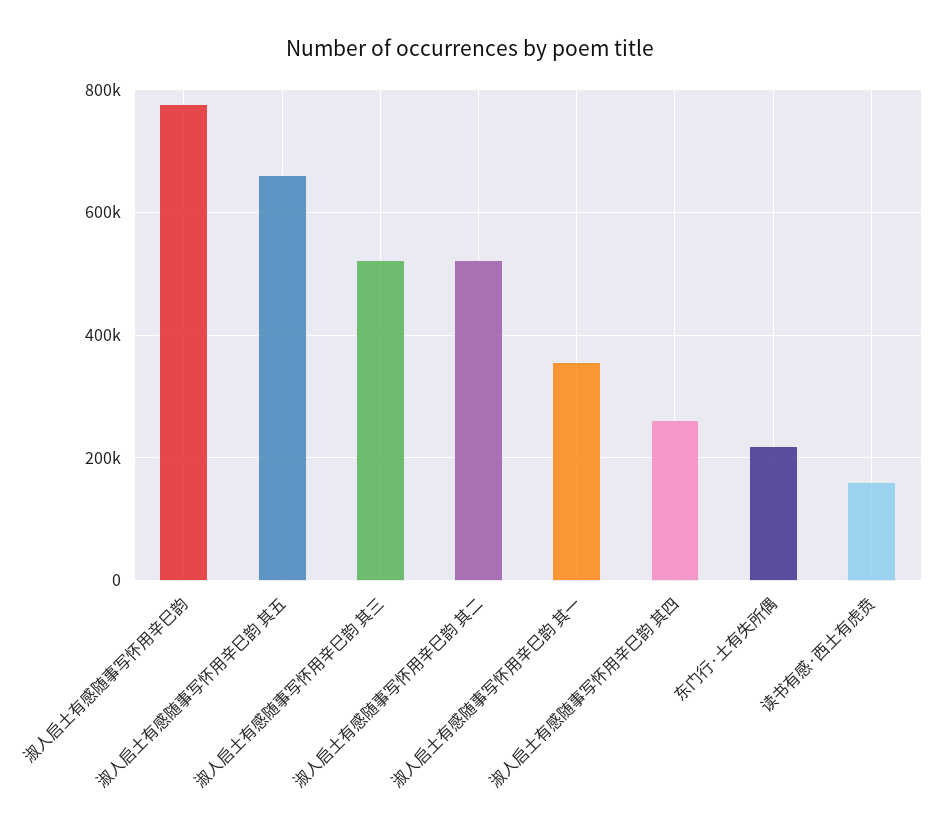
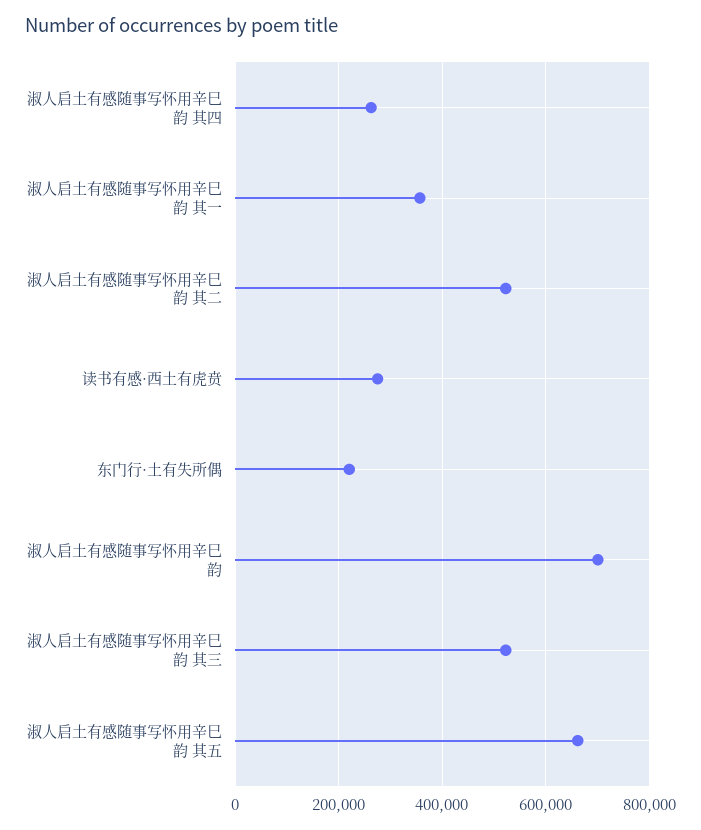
淑人启土有感随事写怀用辛巳韵: 780000 -> 700000
读书有感·西土有虎贲: 160000 -> 280000

